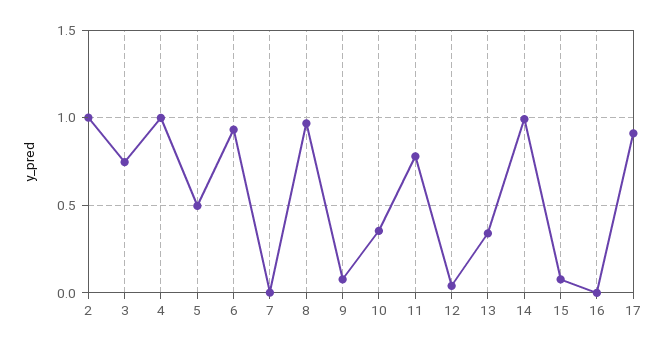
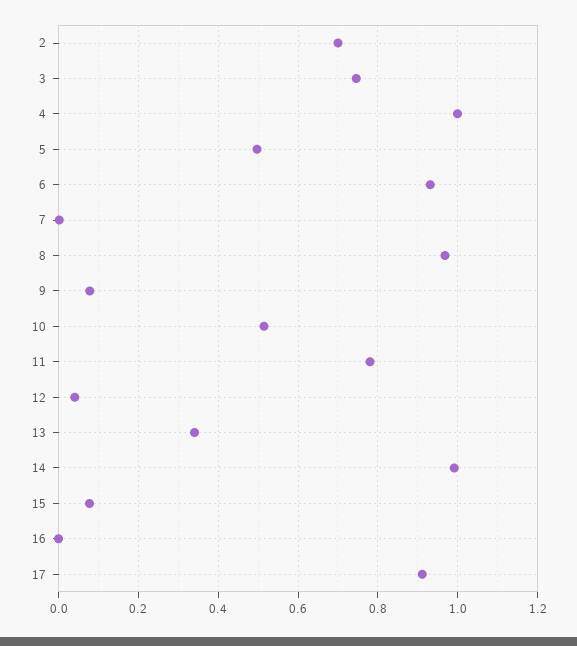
2: 1 -> 0.7
10: 0.35 -> 0.52

